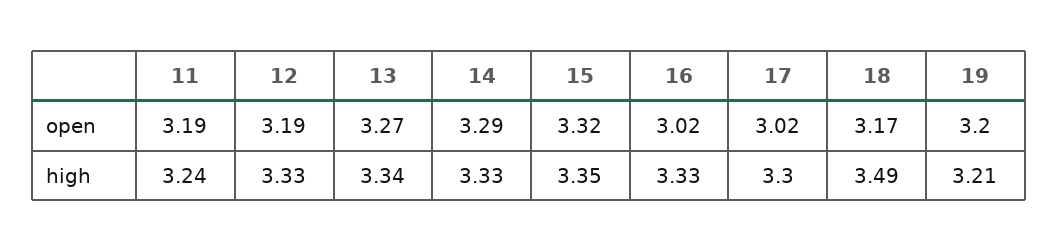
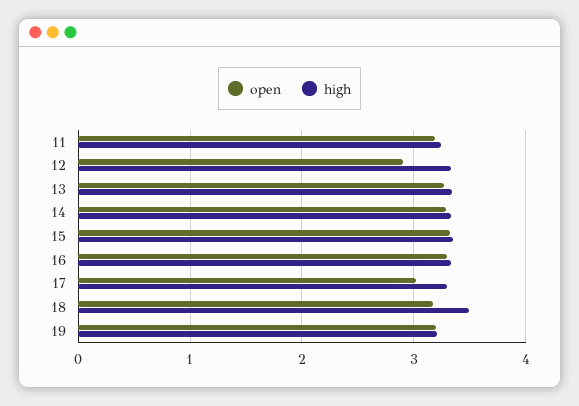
open, 12: 3.19 -> 2.9
open, 16: 3.02 -> 3.3

